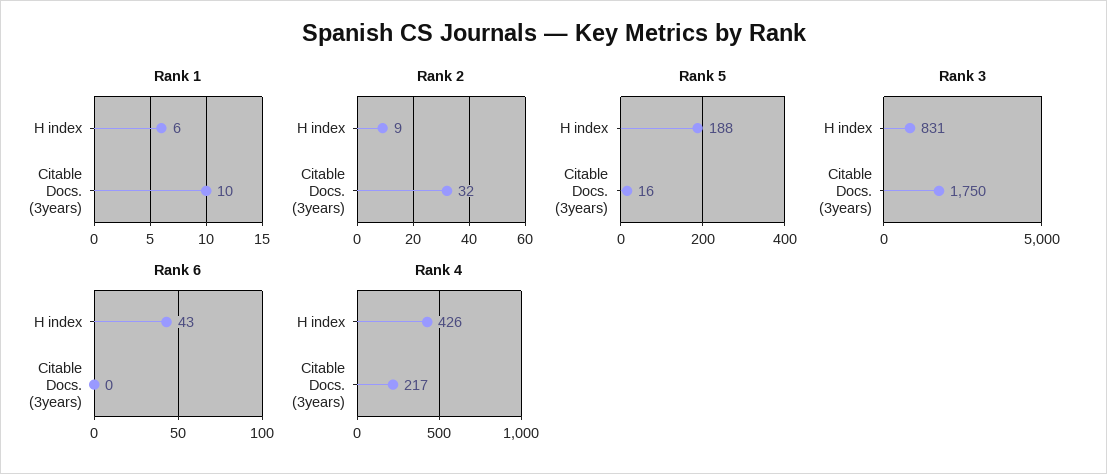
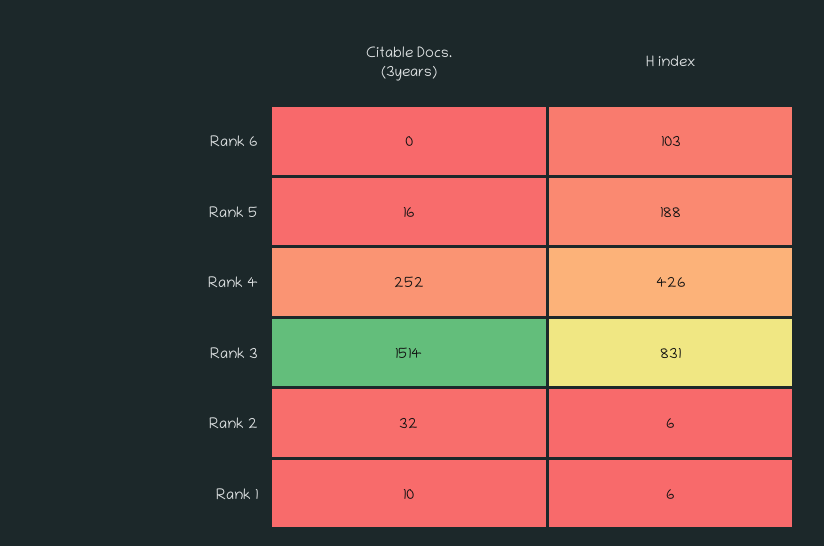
Rank 2, H index: 9 -> 6
Rank 3, Citable Docs. (3years): 1750 -> 1514
Rank 6, H index: 43 -> 103
Rank 4, Citable Docs. (3years): 217 -> 252

